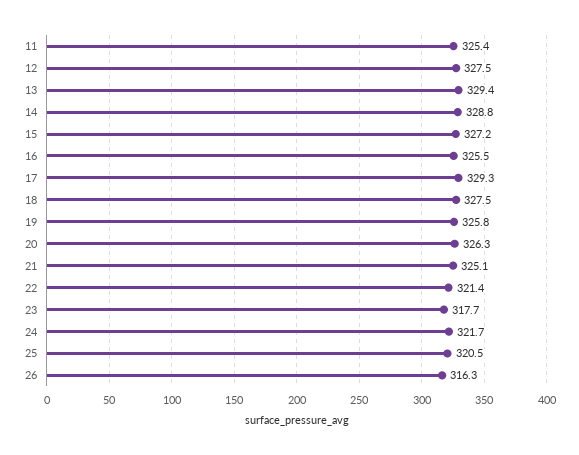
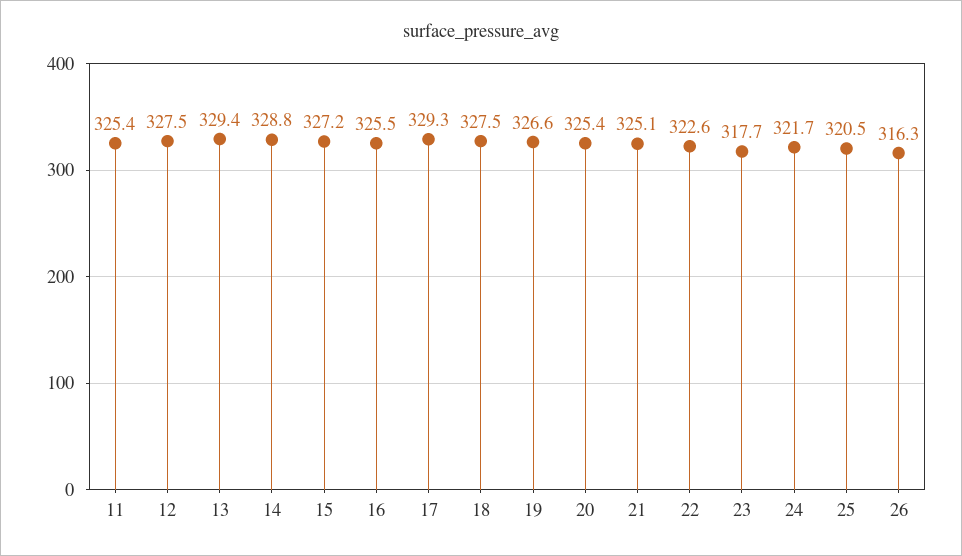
19: 325.8 -> 326.6
20: 326.3 -> 325.4
22: 321.4 -> 322.6

